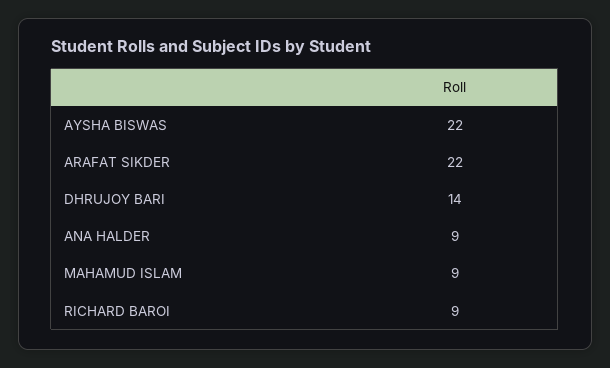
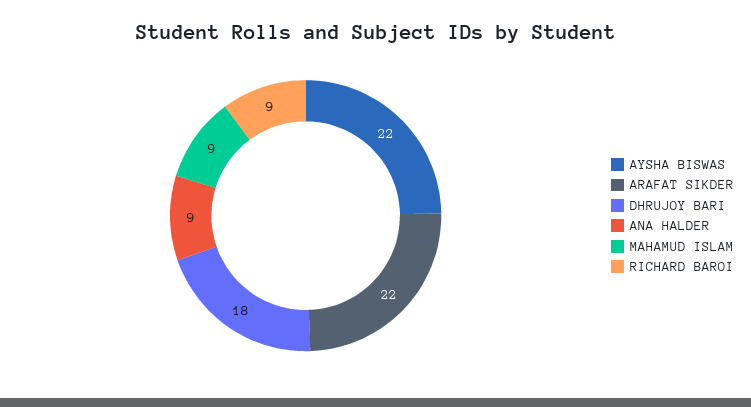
DHRUJOY BARI: 14 -> 18

